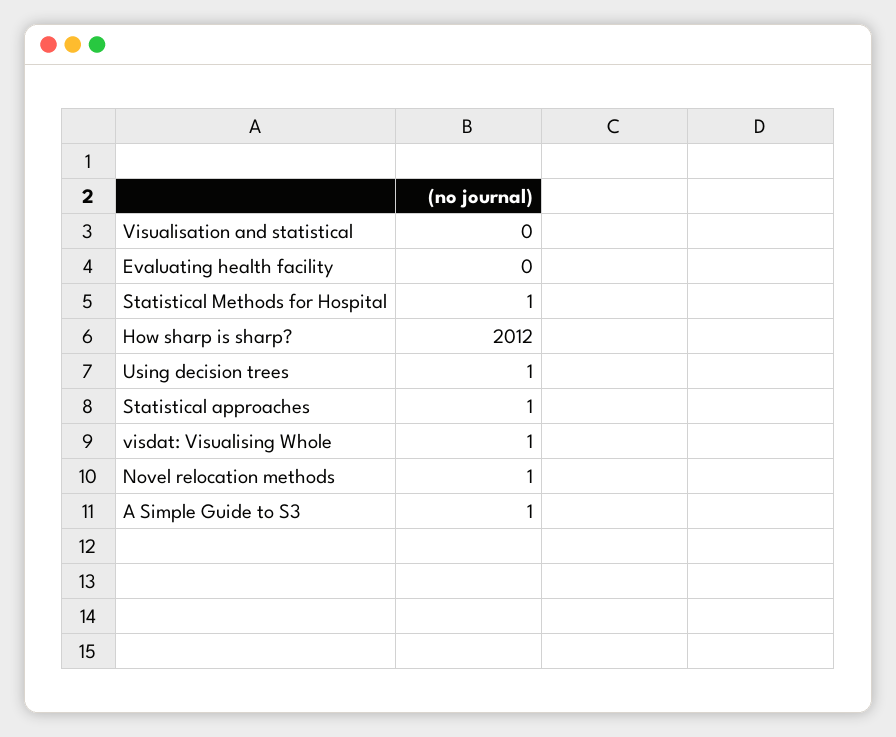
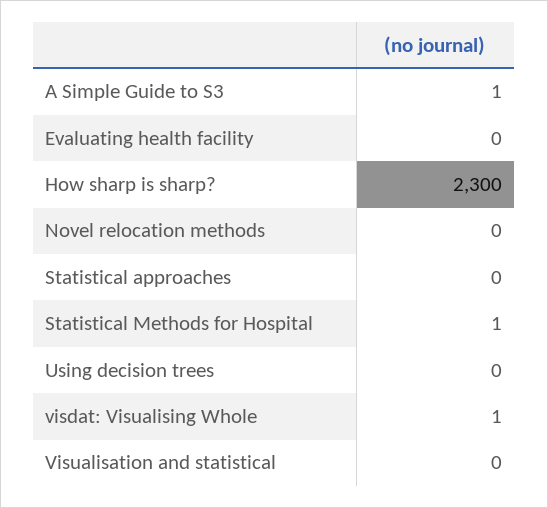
How sharp is sharp?: 2012 -> 2300
Using decision trees: 1 -> 0
Statistical approaches: 1 -> 0
Novel relocation methods: 1 -> 0

